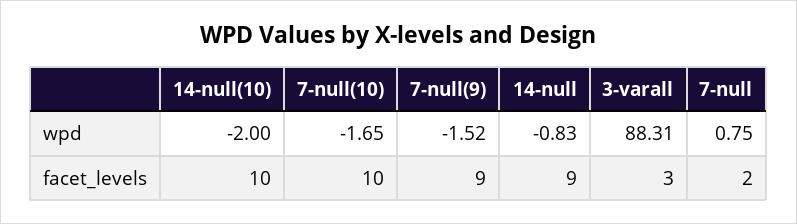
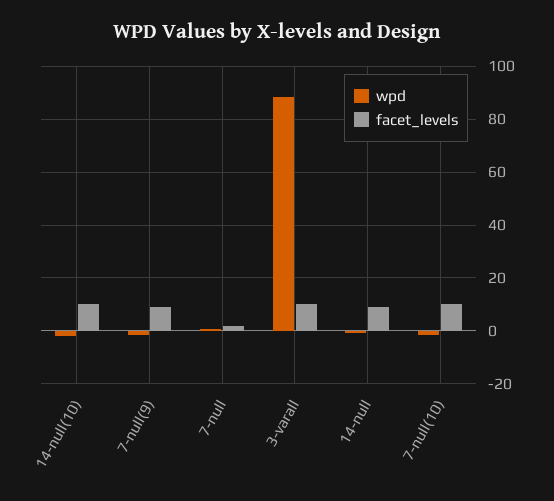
facet_levels, 3-varall: 3 -> 10

